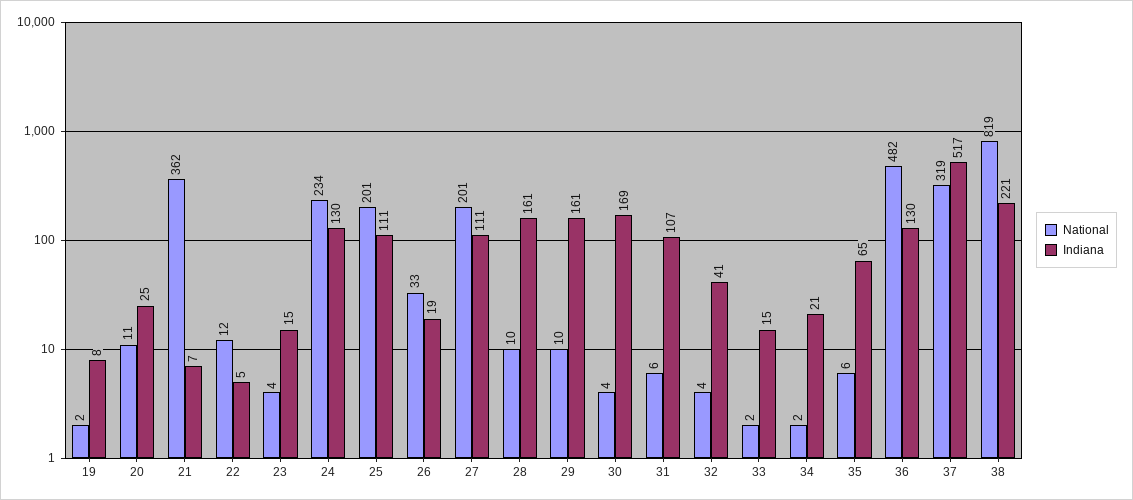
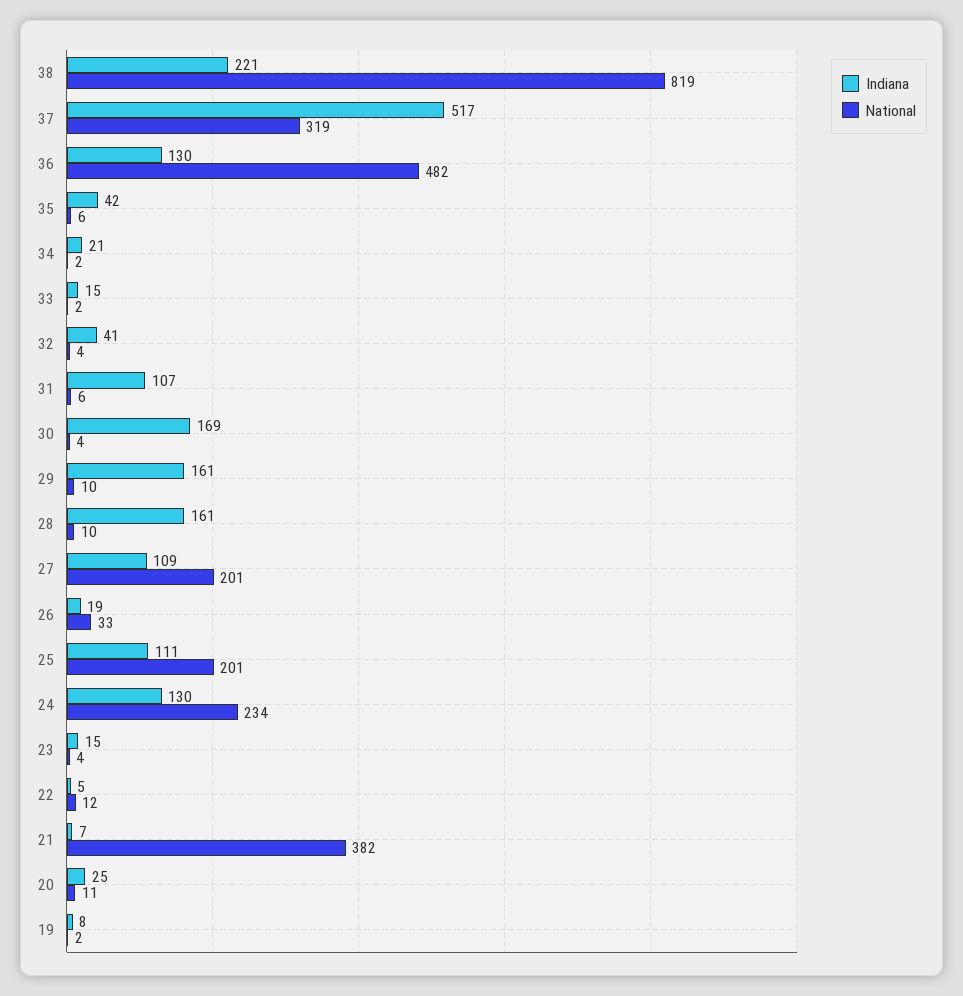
National, 21: 362 -> 382
Indiana, 27: 111 -> 109
Indiana, 35: 65 -> 42

